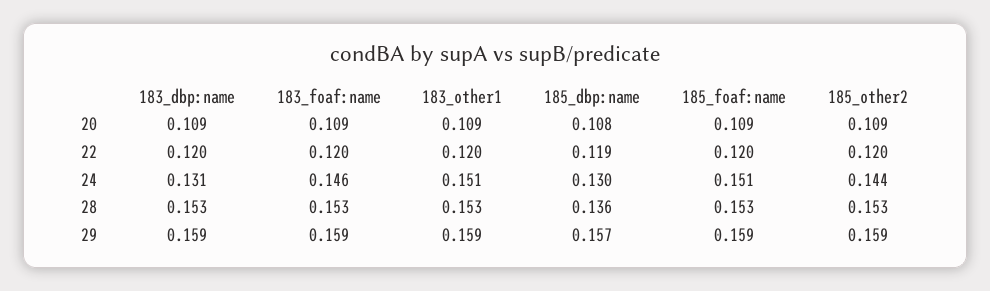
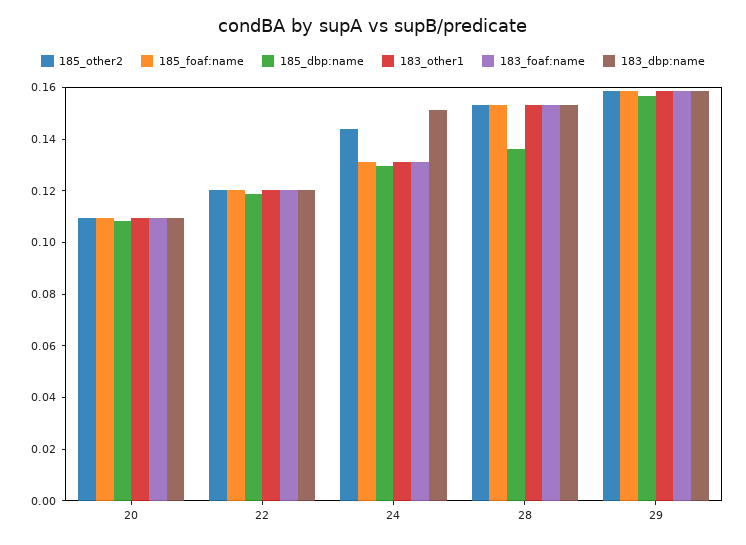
183_dbp:name, 24: 0.131 -> 0.15
183_foaf:name, 24: 0.146 -> 0.13
183_other1, 24: 0.151 -> 0.13
185_foaf:name, 24: 0.151 -> 0.13

